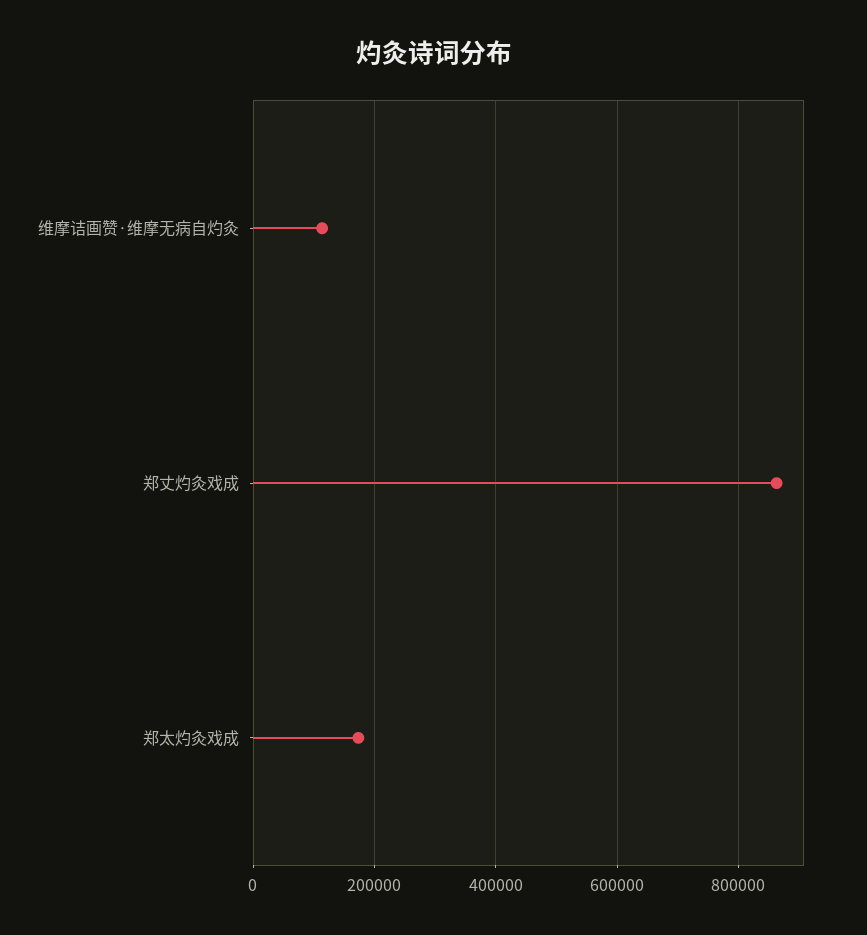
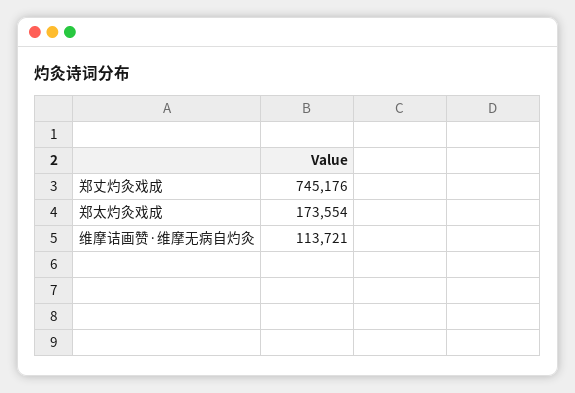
郑丈灼灸戏成: 860000 -> 745176

